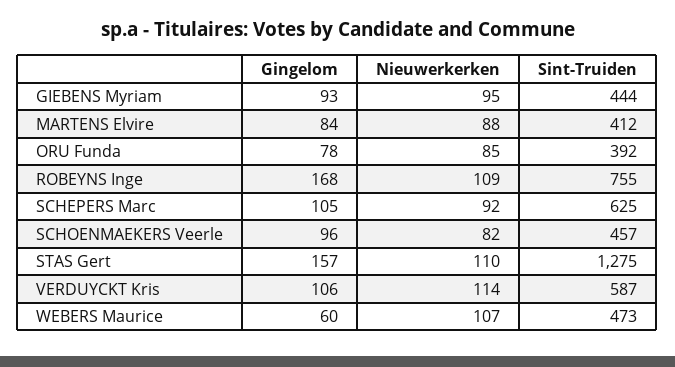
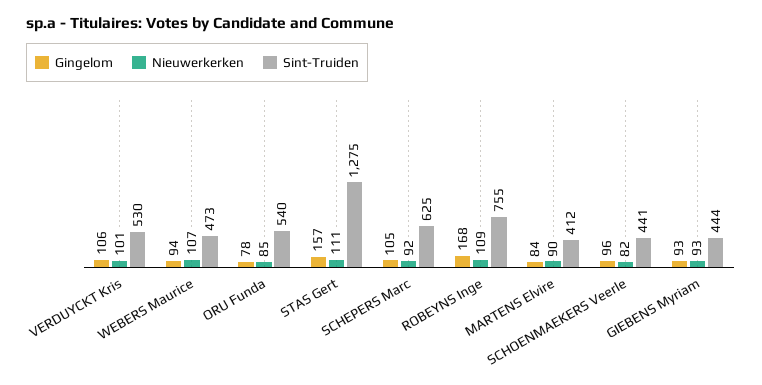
Nieuwerkerken, GIEBENS Myriam: 95 -> 93
Nieuwerkerken, MARTENS Elvire: 88 -> 90
Sint-Truiden, ORU Funda: 392 -> 540
Sint-Truiden, SCHOENMAEKERS Veerle: 457 -> 441
Nieuwerkerken, STAS Gert: 110 -> 111
Nieuwerkerken, VERDUYCKT Kris: 114 -> 101
Sint-Truiden, VERDUYCKT Kris: 587 -> 530
Gingelom, WEBERS Maurice: 60 -> 94

